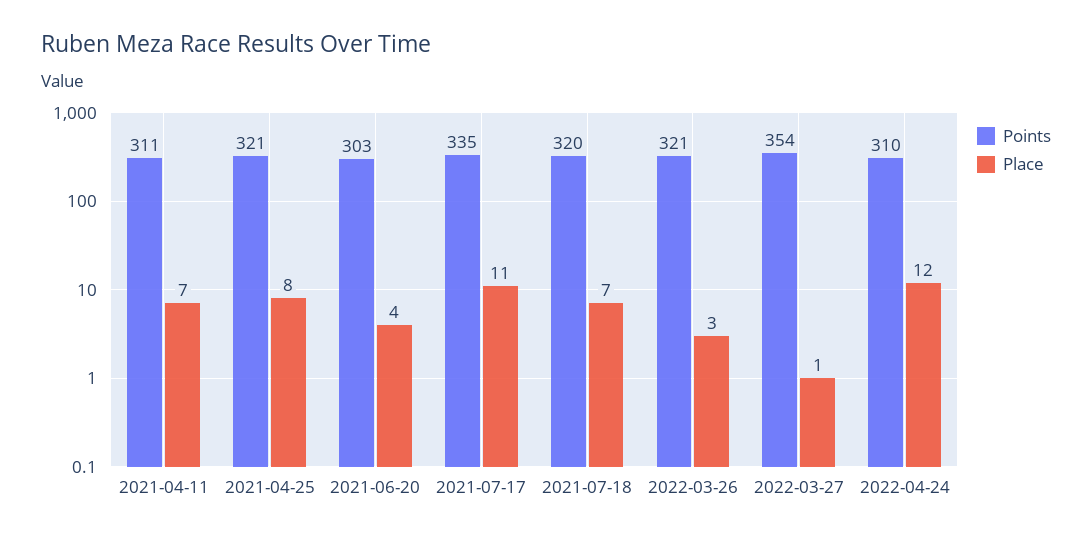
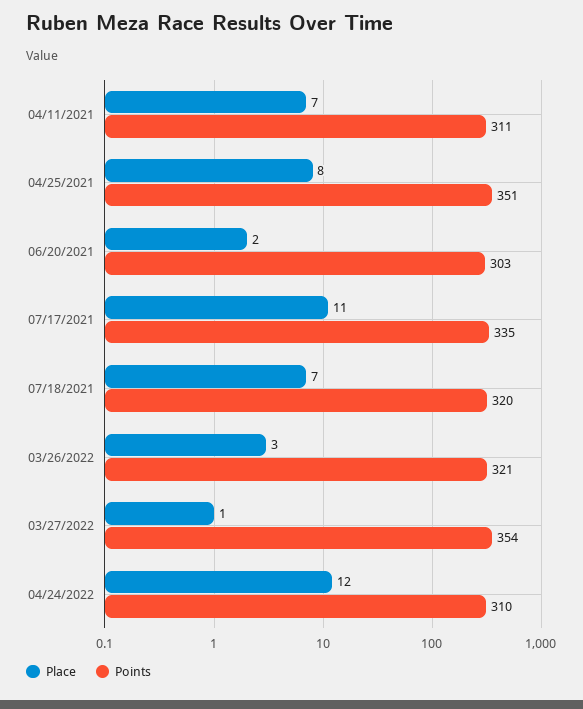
Points, 2021-04-25: 321 -> 351
Place, 2021-06-20: 4 -> 2

